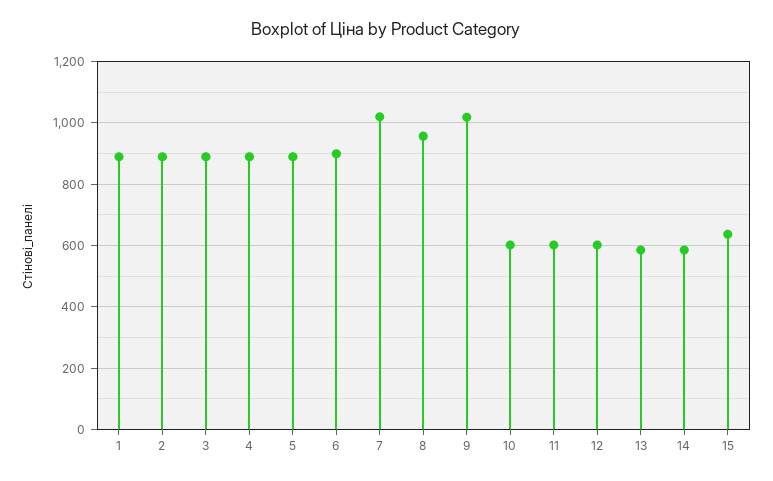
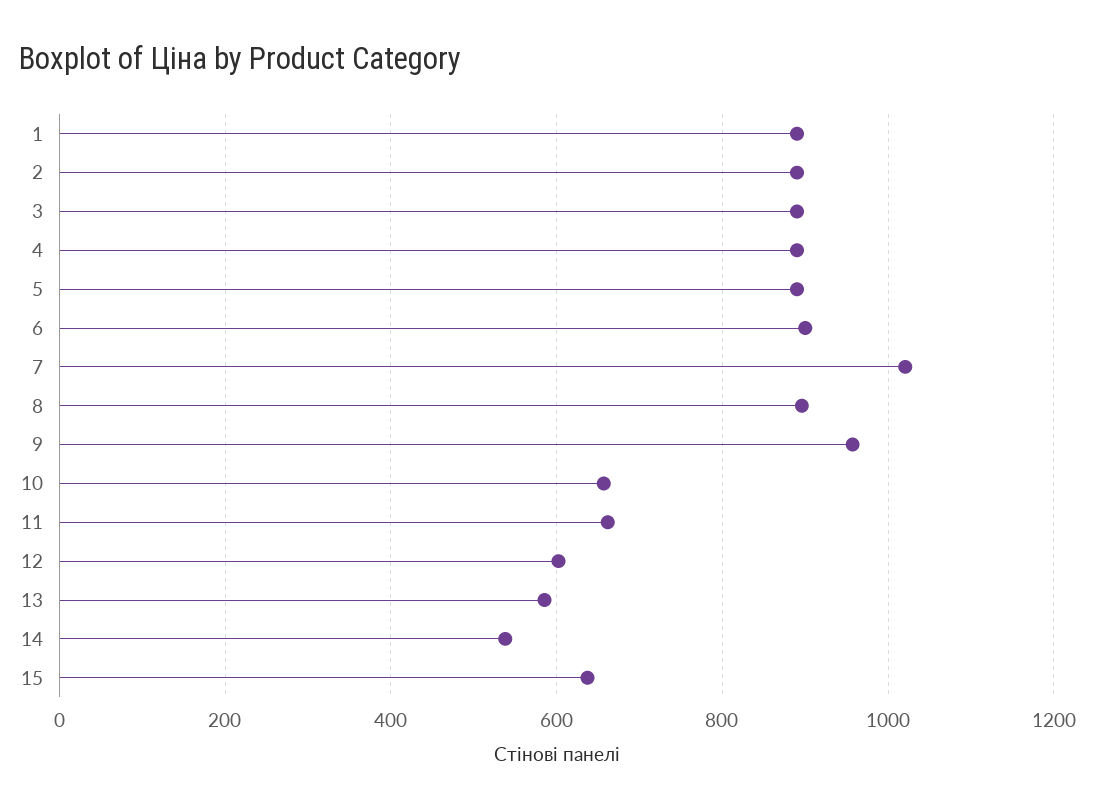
8: 960 -> 900
9: 1020 -> 960
10: 600 -> 660
11: 600 -> 660
14: 580 -> 540

